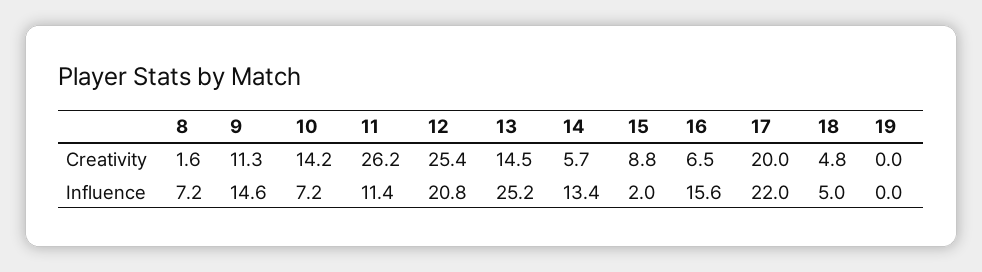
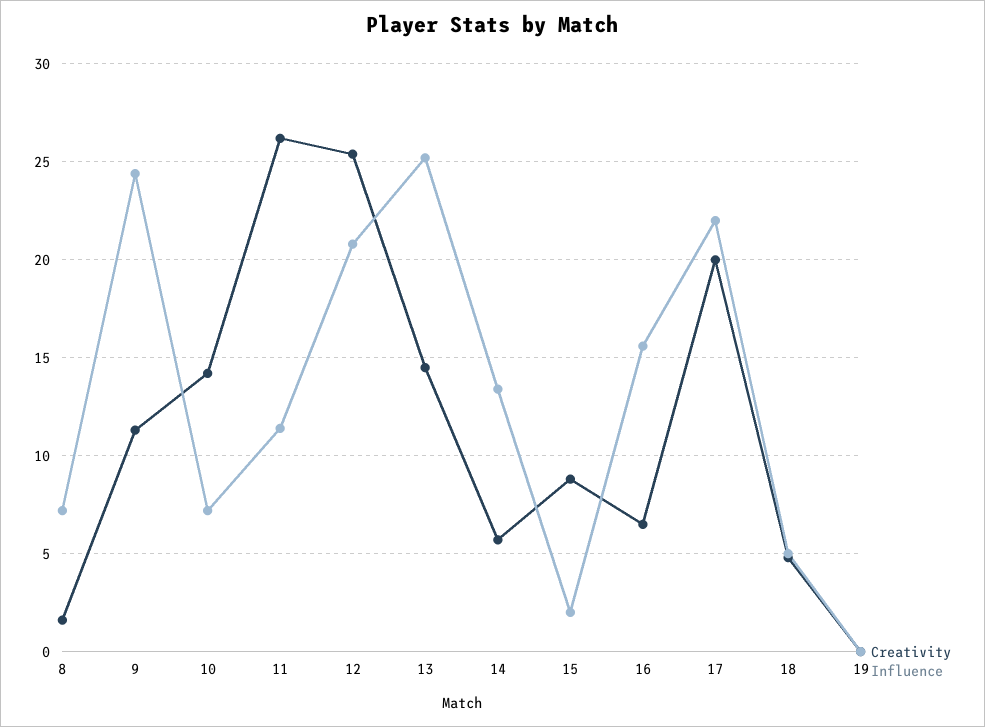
Influence, 9: 14.6 -> 24.5

